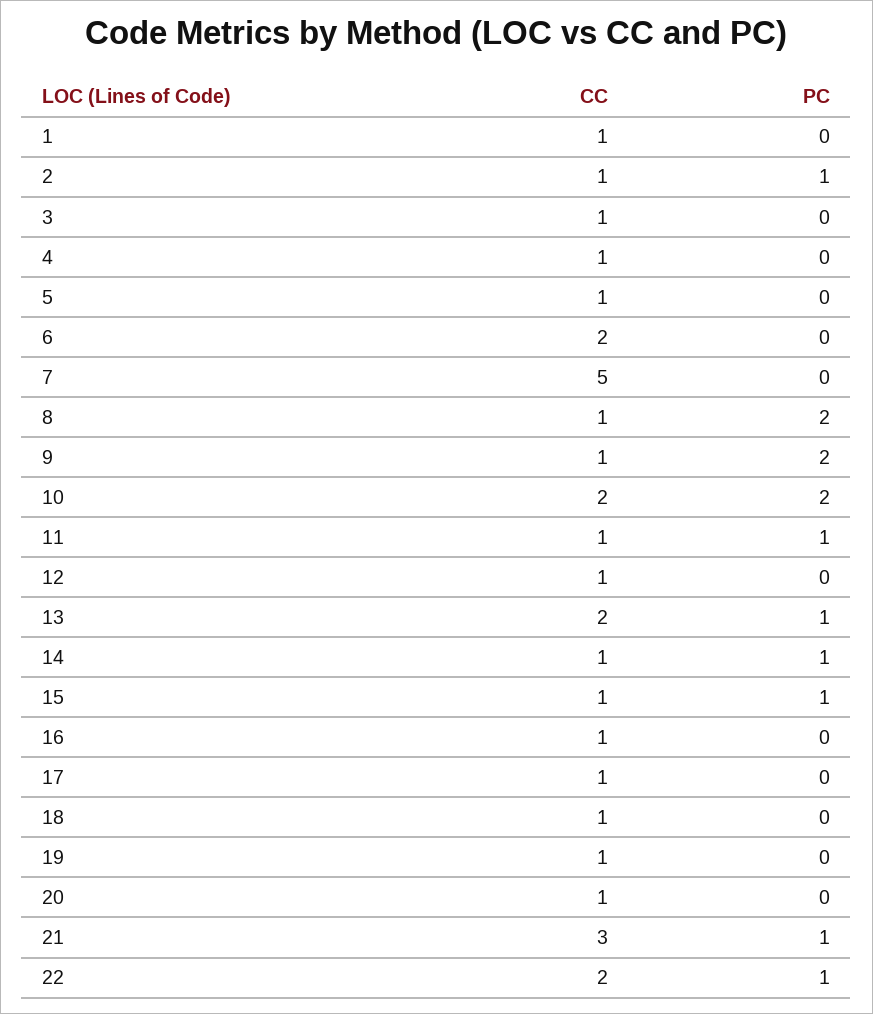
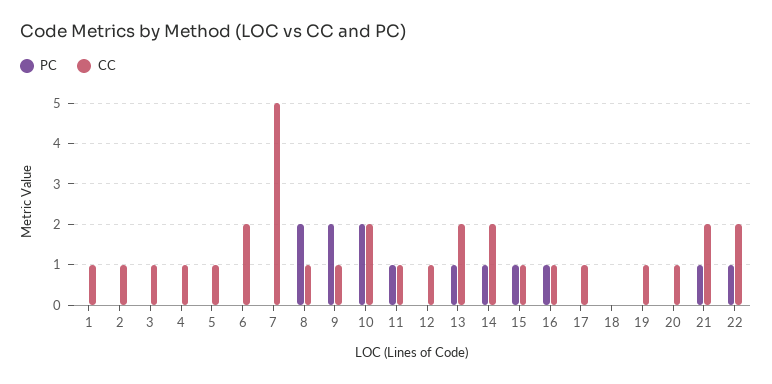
PC, 2: 1 -> 0
CC, 14: 1 -> 2
PC, 16: 0 -> 1
CC, 18: 1 -> 0
CC, 21: 3 -> 2

